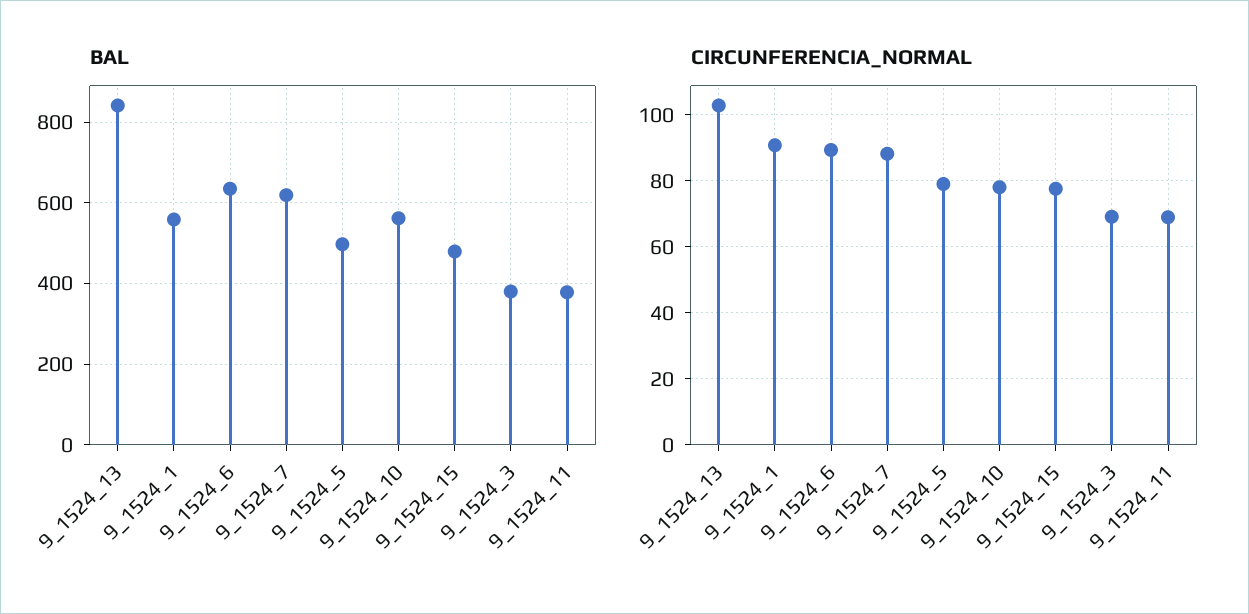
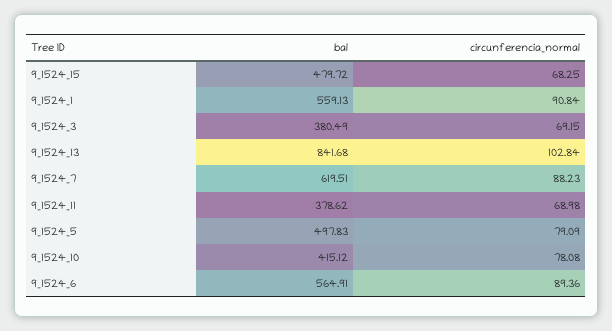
BAL, 9_1524_6: 640 -> 564.91
BAL, 9_1524_10: 560 -> 415.12
CIRCUNFERENCIA_NORMAL, 9_1524_15: 78 -> 68.25

